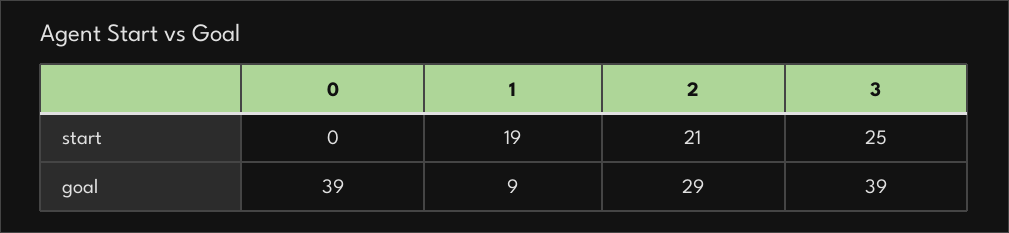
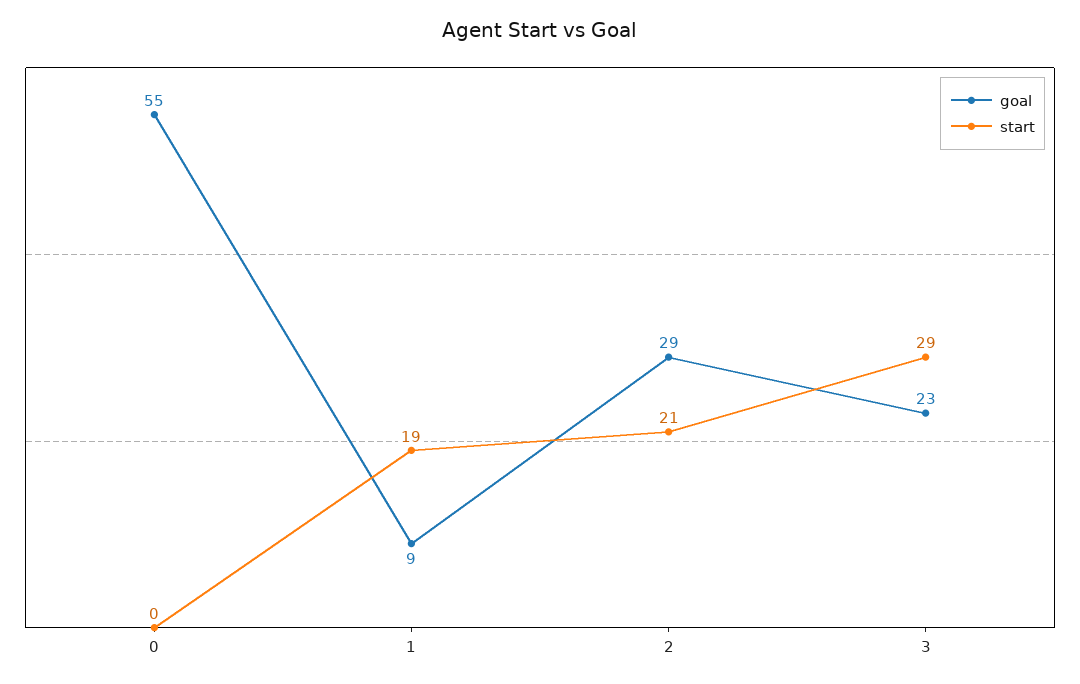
start, 3: 25 -> 29
goal, 0: 39 -> 55
goal, 3: 39 -> 23

